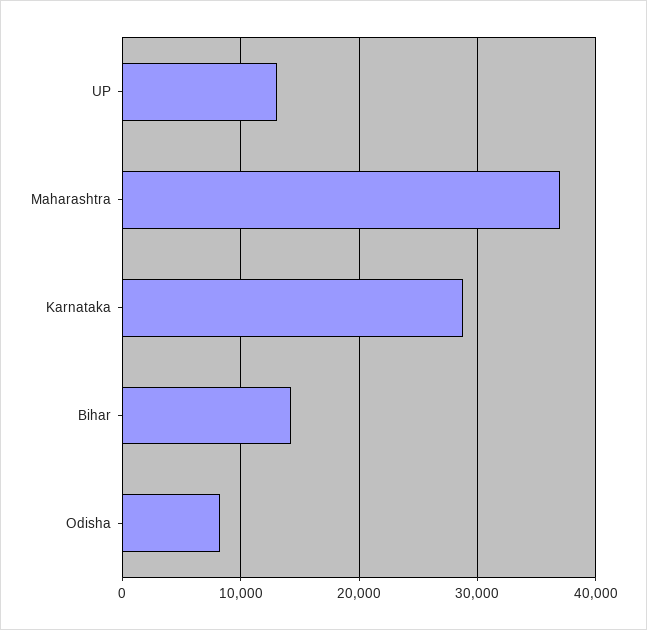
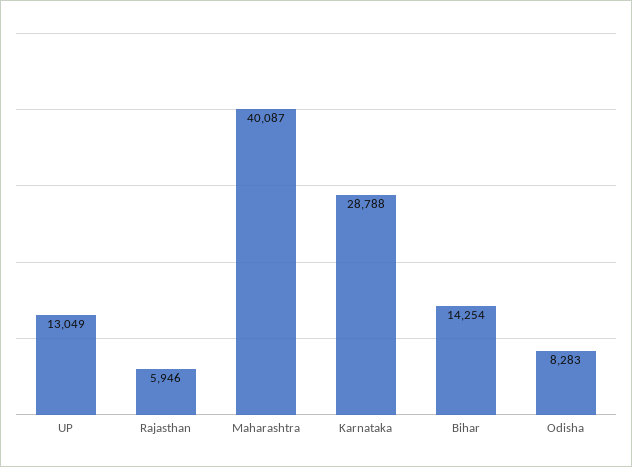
Maharashtra: 37000 -> 40087
Rajasthan: none -> 5946

